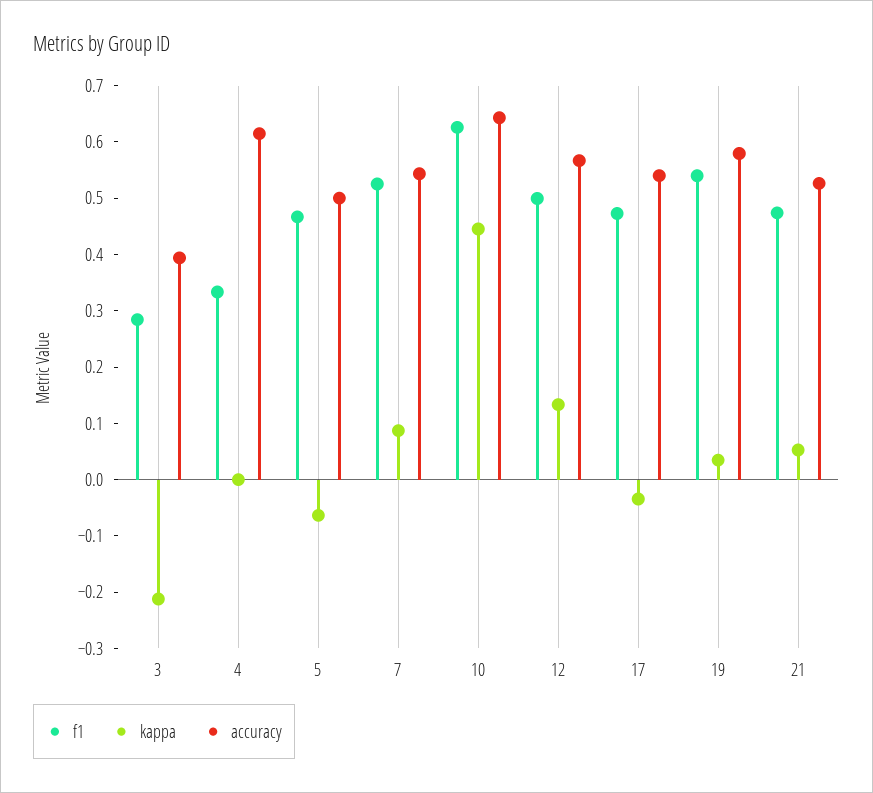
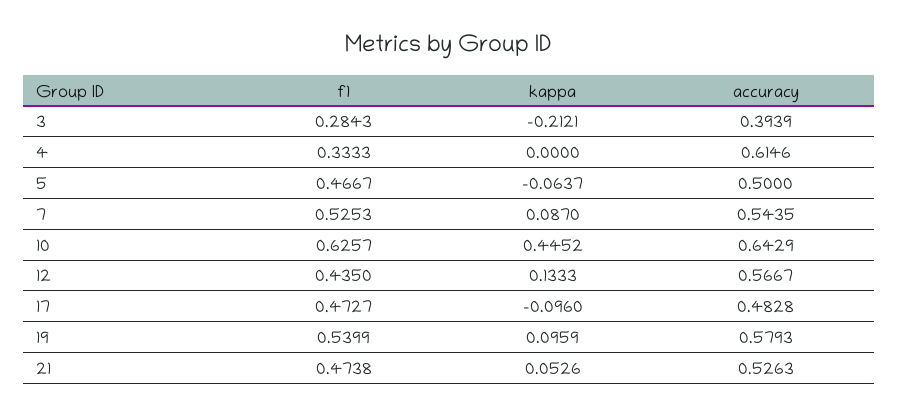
f1, 12: 0.5 -> 0.435
kappa, 17: -0.04 -> -0.096
accuracy, 17: 0.54 -> 0.4828
kappa, 19: 0.04 -> 0.0959

